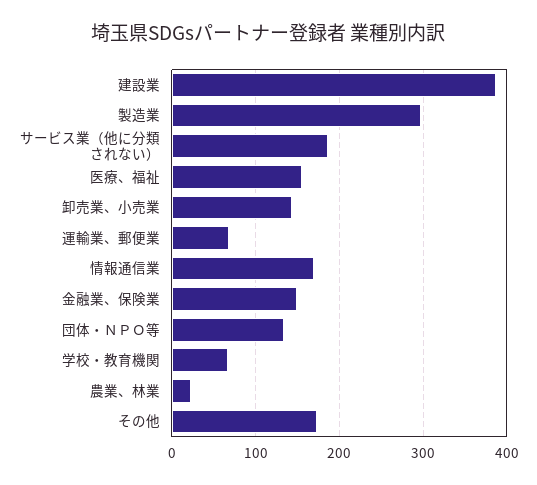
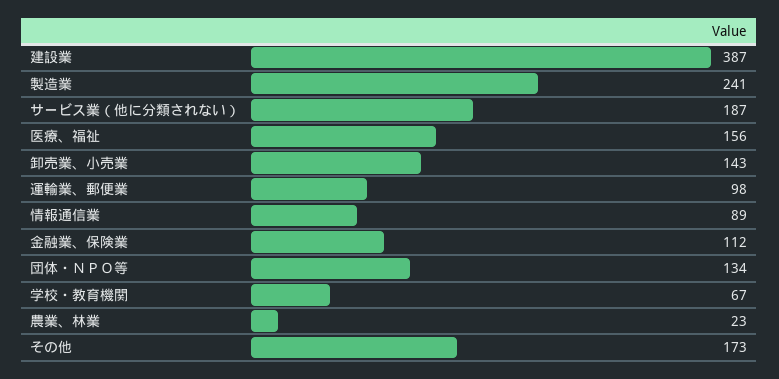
製造業: 300 -> 241
運輸業、郵便業: 70 -> 98
情報通信業: 170 -> 89
金融業、保険業: 150 -> 112

